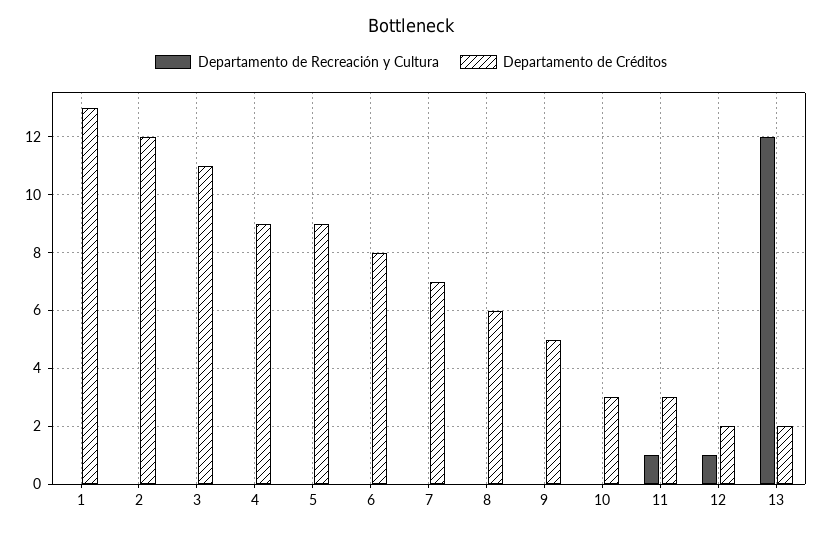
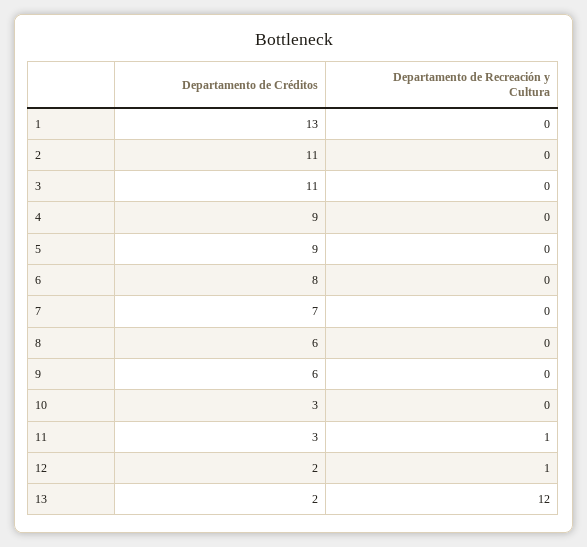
Departamento de Créditos, 2: 12 -> 11
Departamento de Créditos, 9: 5 -> 6

